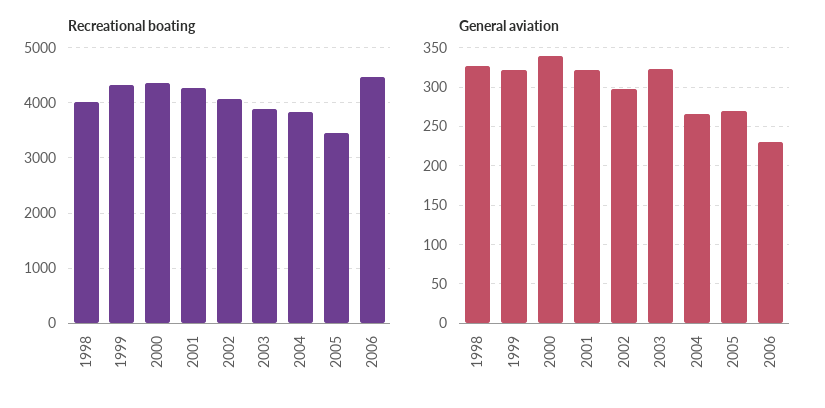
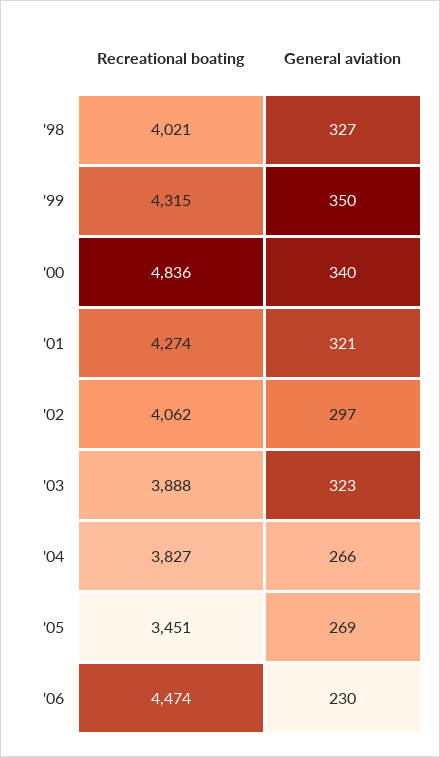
Recreational boating, 2000: 4400 -> 4836
General aviation, 1999: 320 -> 350

